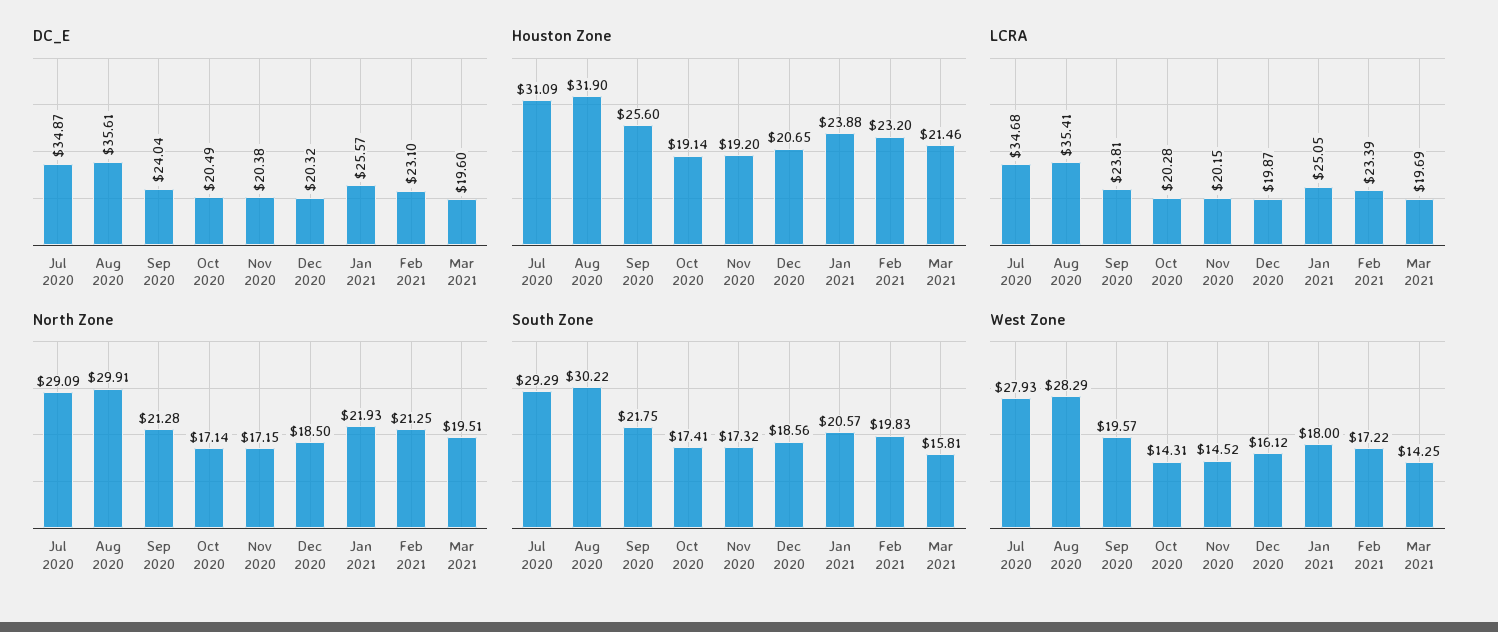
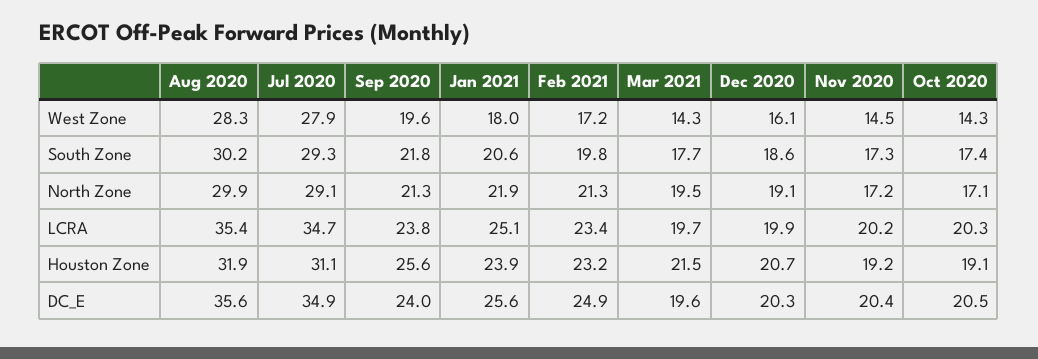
DC_E, Feb 2021: 23.1 -> 24.9
North Zone, Dec 2020: 18.5 -> 19.1
South Zone, Mar 2021: 15.81 -> 17.7

